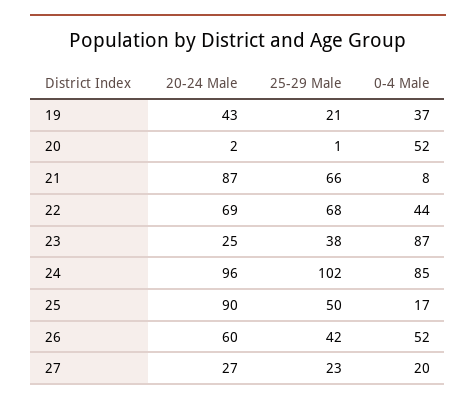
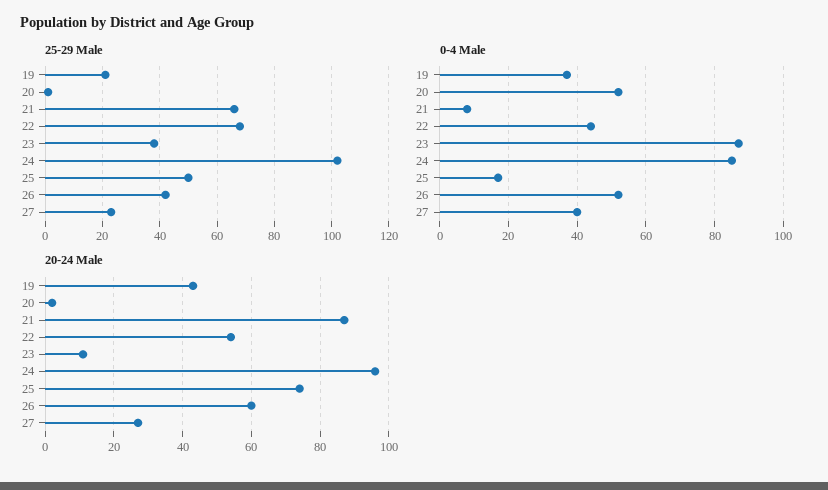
20-24 Male, 22: 69 -> 55
20-24 Male, 23: 25 -> 10
20-24 Male, 25: 90 -> 75
0-4 Male, 27: 20 -> 40

